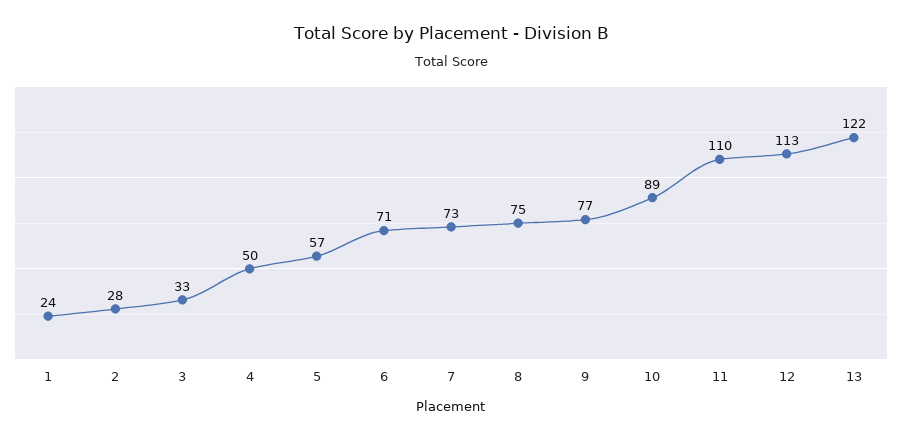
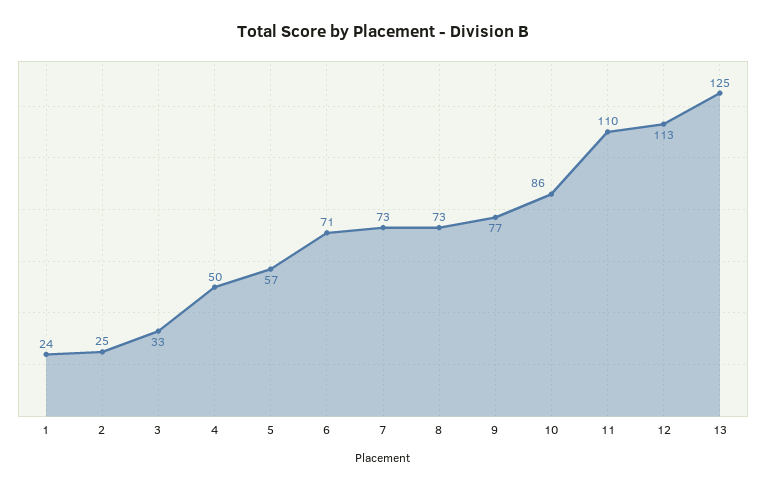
2: 28 -> 25
8: 75 -> 73
10: 89 -> 86
13: 122 -> 125

